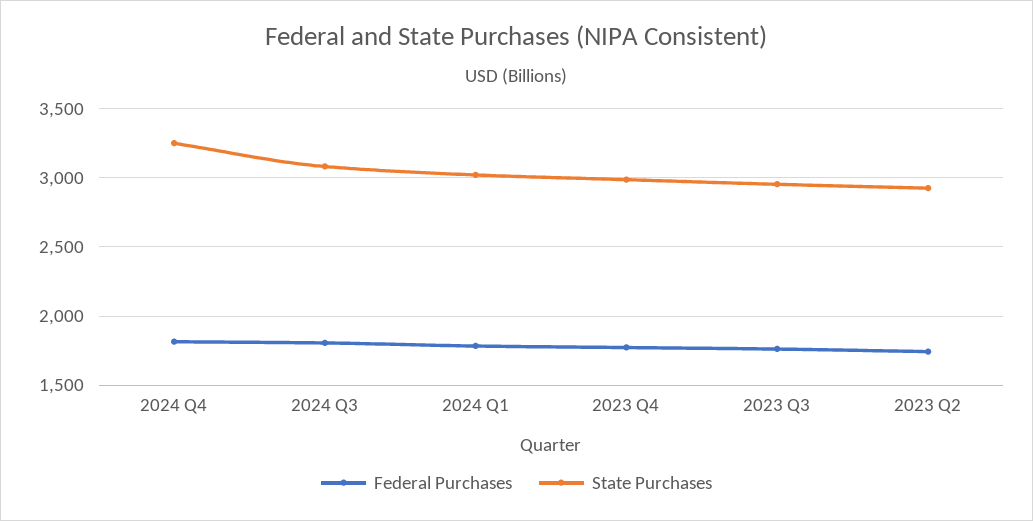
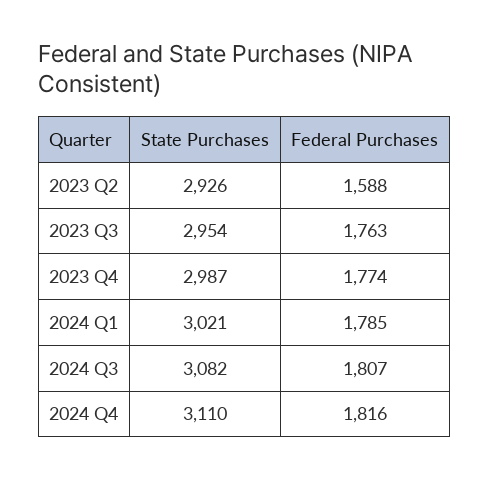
State Purchases, 2024 Q4: 3250 -> 3110
Federal Purchases, 2023 Q2: 1750 -> 1588

